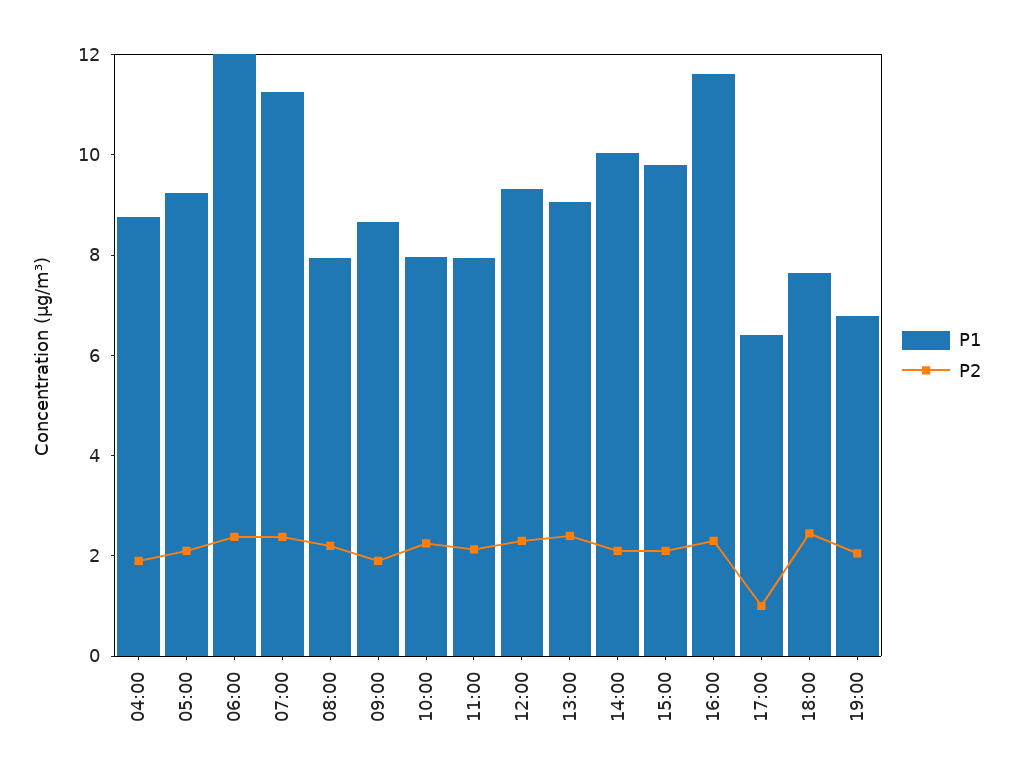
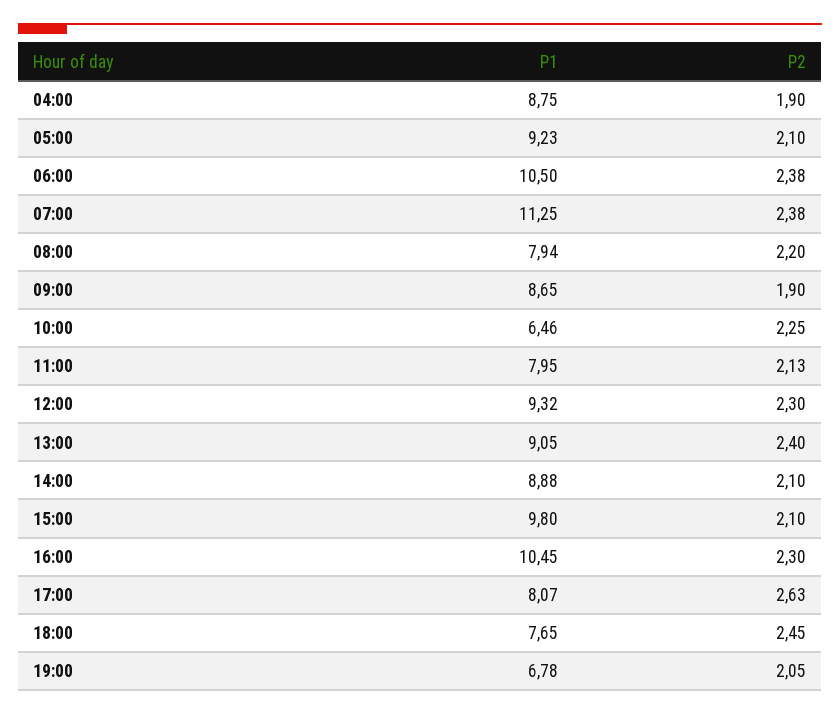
P1, 06:00: 12 -> 10.5
P1, 10:00: 8 -> 6.46
P1, 14:00: 10 -> 8.88
P1, 16:00: 11.5 -> 10.45
P1, 17:00: 6.5 -> 8.07
P2, 17:00: 1 -> 2.63

